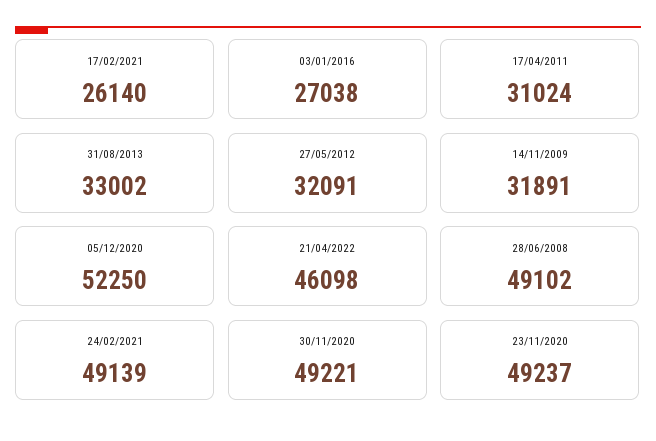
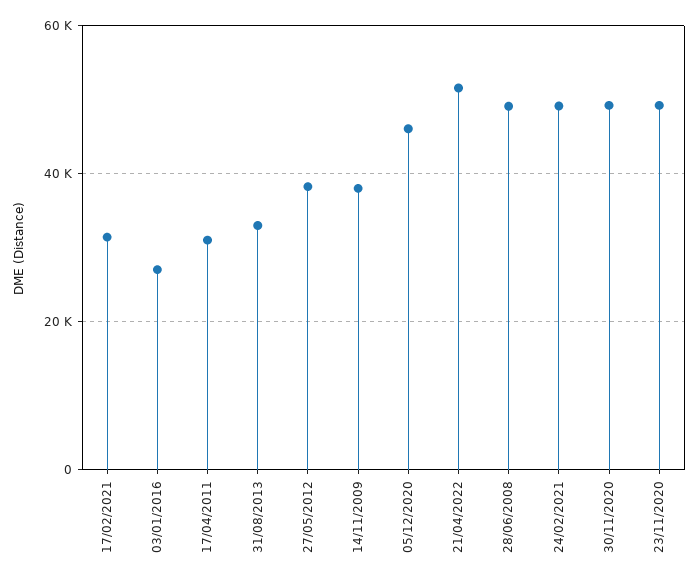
17/02/2021: 26140 -> 32000
27/05/2012: 32091 -> 38000
14/11/2009: 31891 -> 38000
05/12/2020: 52250 -> 46000
21/04/2022: 46098 -> 52000

